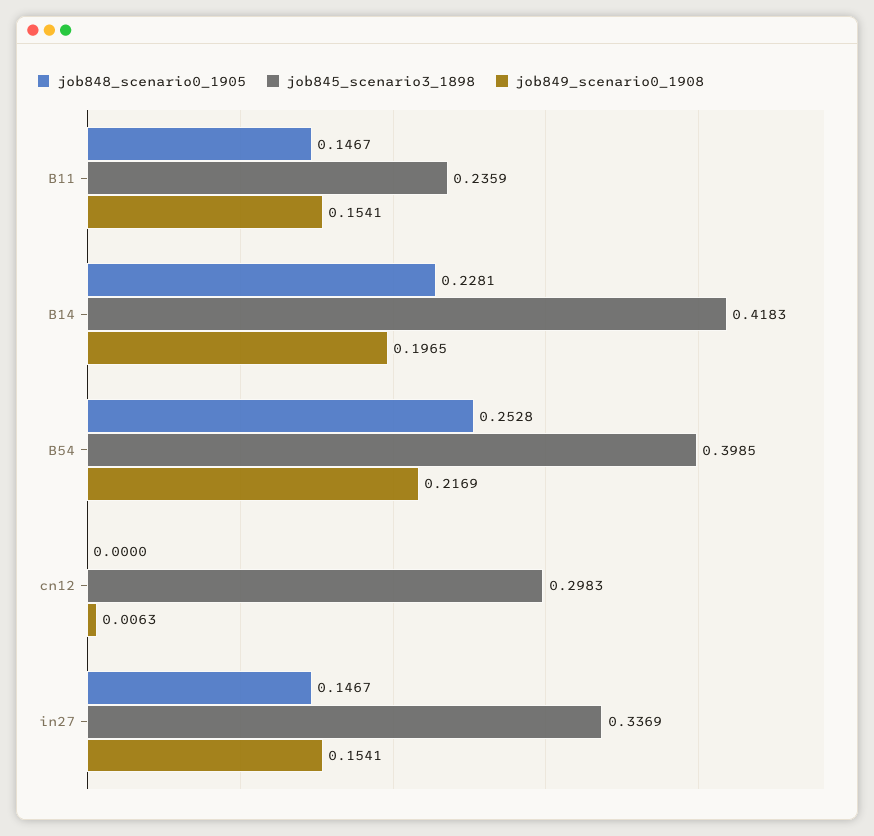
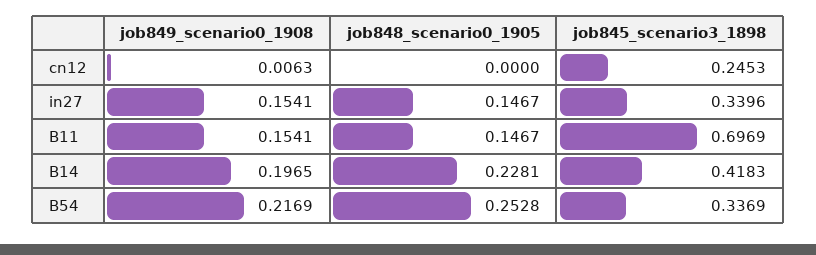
job845_scenario3_1898, B11: 0.2359 -> 0.6969
job845_scenario3_1898, B54: 0.3985 -> 0.3369
job845_scenario3_1898, cn12: 0.2983 -> 0.2453
job845_scenario3_1898, in27: 0.3369 -> 0.3396

